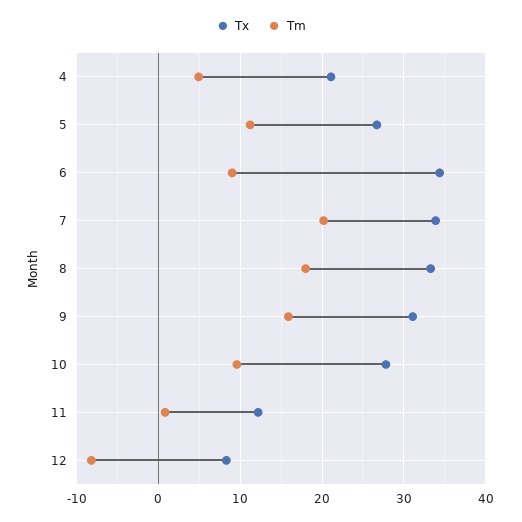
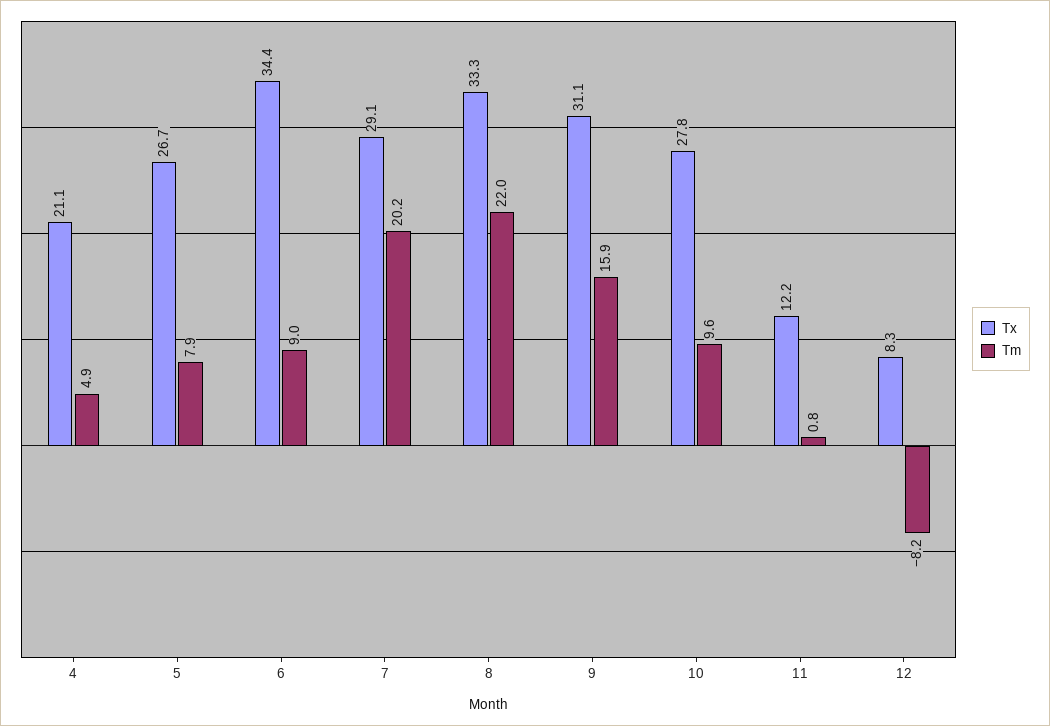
Tm, 5: 11 -> 7.9
Tx, 7: 34 -> 29.1
Tm, 8: 18 -> 22

